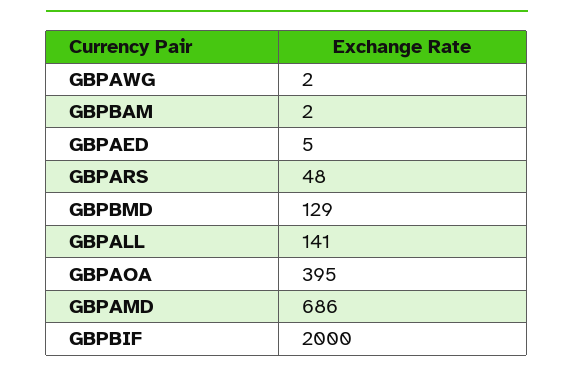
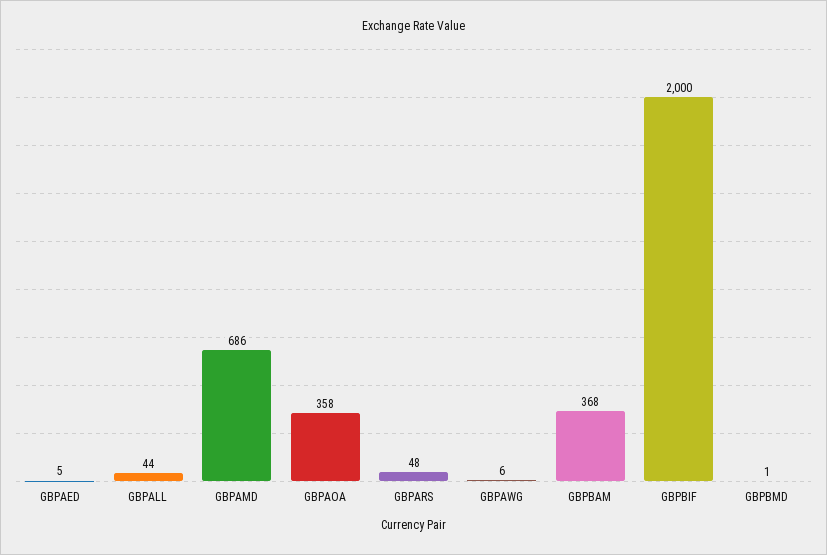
GBPAWG: 2 -> 6
GBPBAM: 2 -> 368
GBPBMD: 129 -> 1
GBPALL: 141 -> 44
GBPAOA: 395 -> 358

